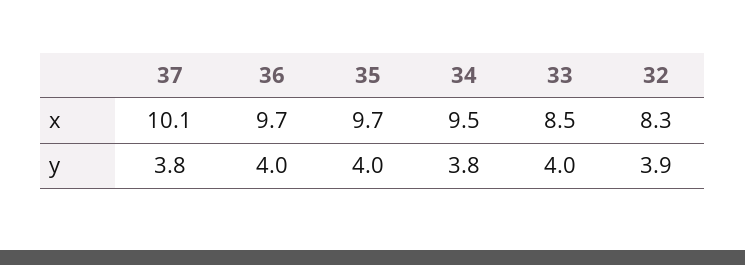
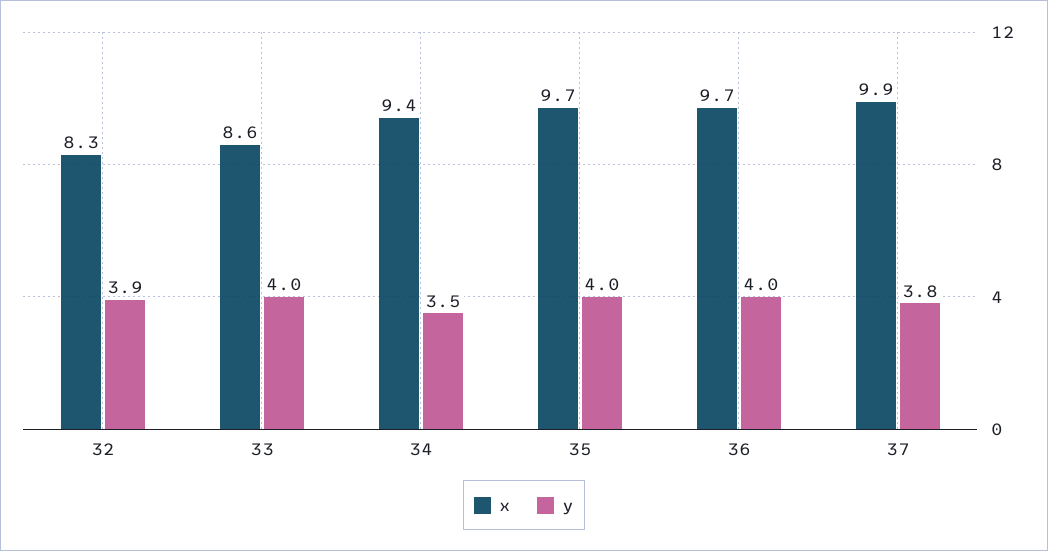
x, 37: 10.1 -> 9.9
x, 34: 9.5 -> 9.4
x, 33: 8.5 -> 8.6
y, 34: 3.8 -> 3.5

